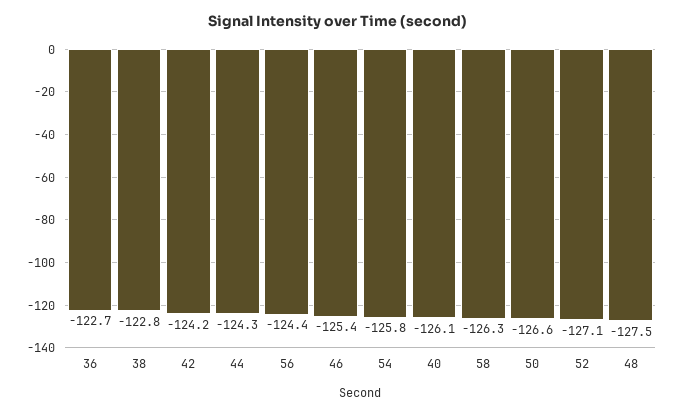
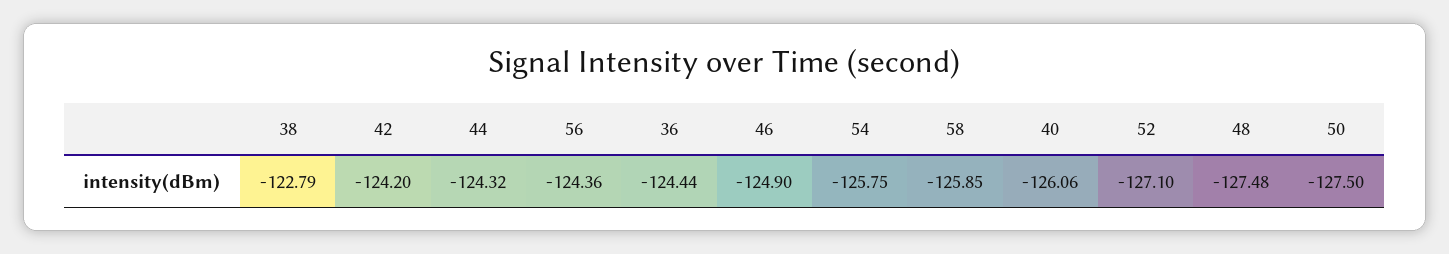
36: -122.7 -> -124.44
46: -125.4 -> -124.9
58: -126.3 -> -125.85
50: -126.6 -> -127.5

